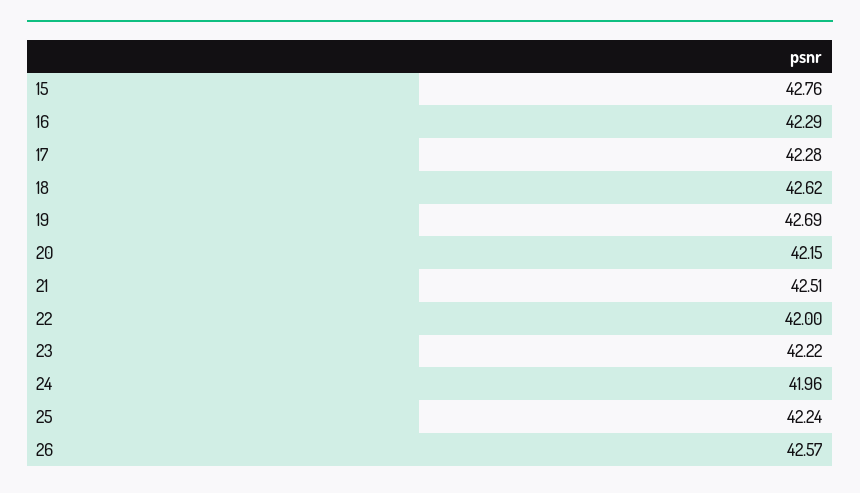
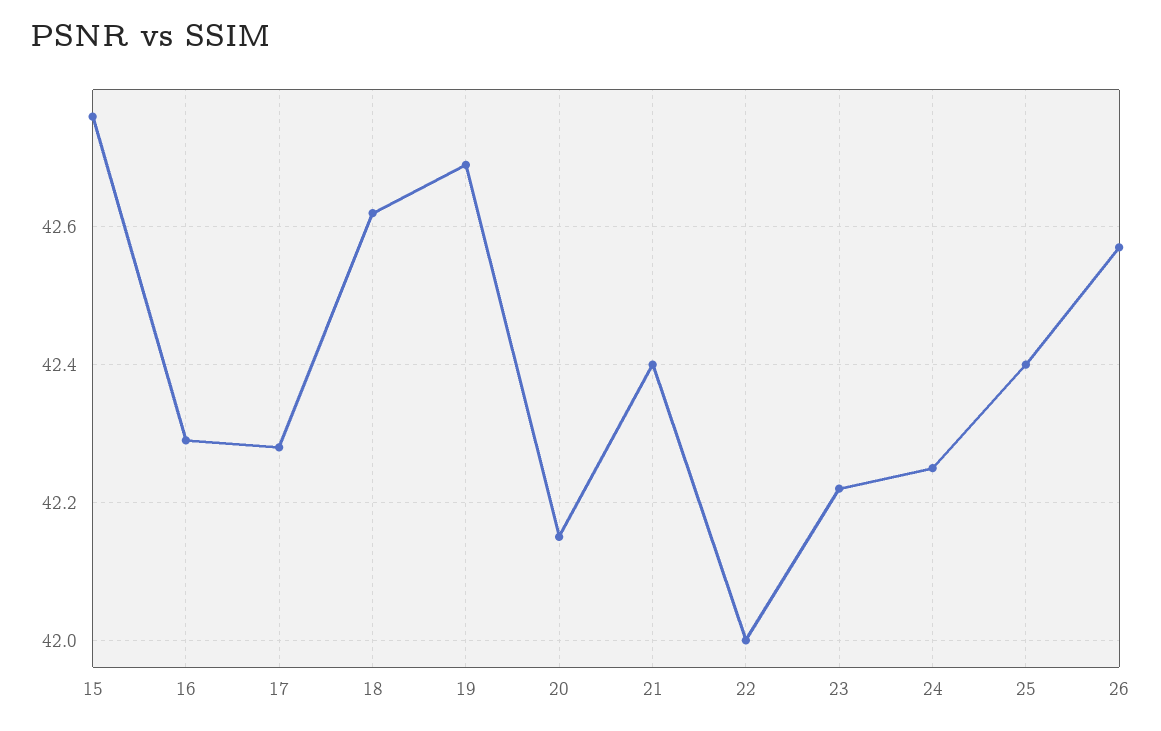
21: 42.51 -> 42.4
24: 41.96 -> 42.25
25: 42.24 -> 42.4

